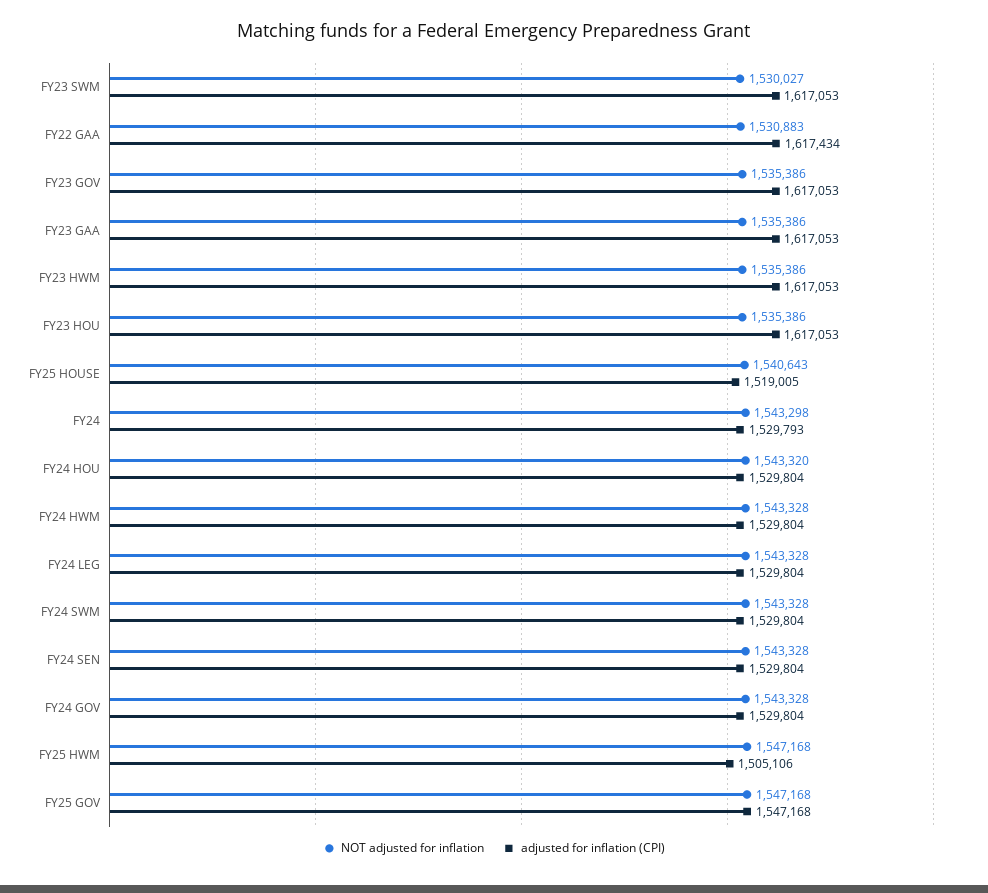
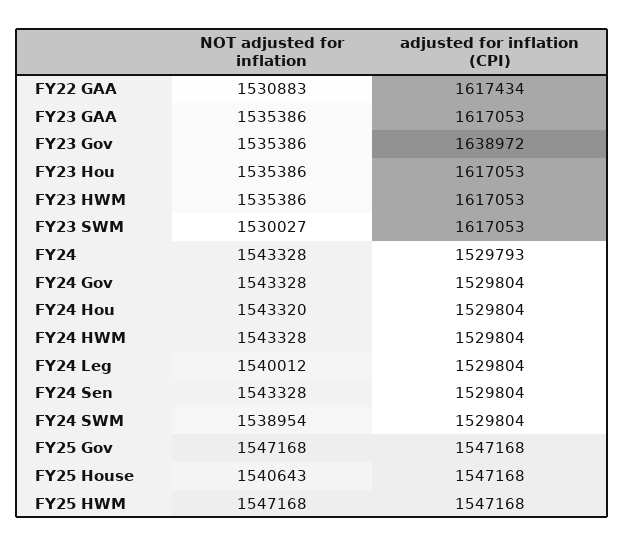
adjusted for inflation (CPI), FY23 GOV: 1617053 -> 1638972
adjusted for inflation (CPI), FY25 HOUSE: 1519005 -> 1547168
NOT adjusted for inflation, FY24: 1543298 -> 1543328
NOT adjusted for inflation, FY24 LEG: 1543328 -> 1540012
NOT adjusted for inflation, FY24 SWM: 1543328 -> 1538954
adjusted for inflation (CPI), FY25 HWM: 1505106 -> 1547168

